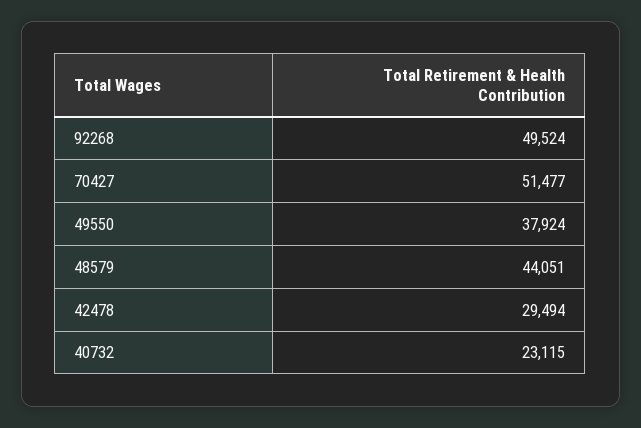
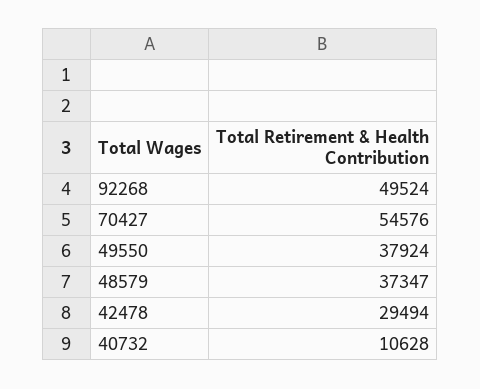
70427: 51477 -> 54576
48579: 44051 -> 37347
40732: 23115 -> 10628

